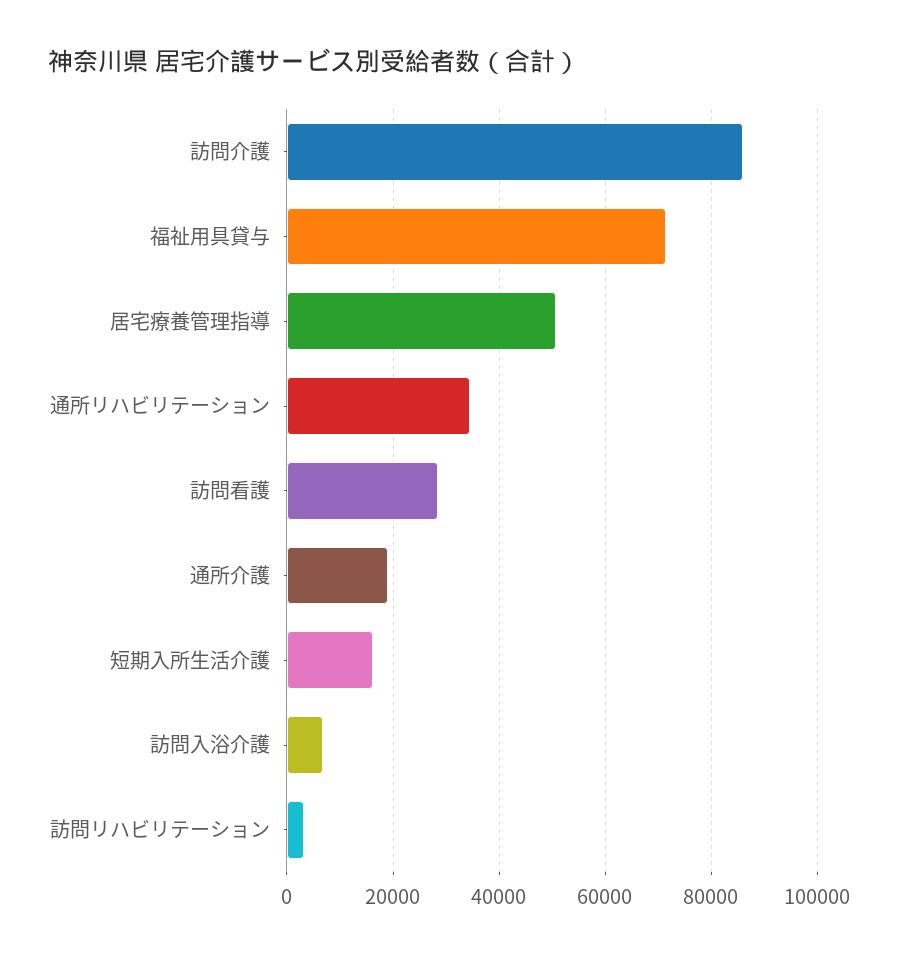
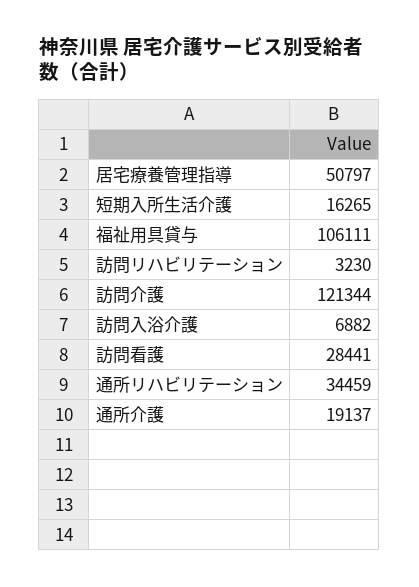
訪問介護: 86000 -> 121344
福祉用具貸与: 72000 -> 106111

